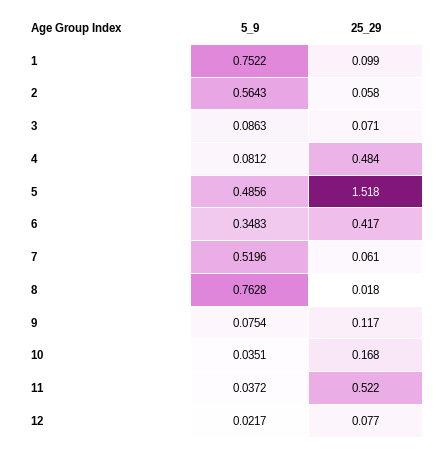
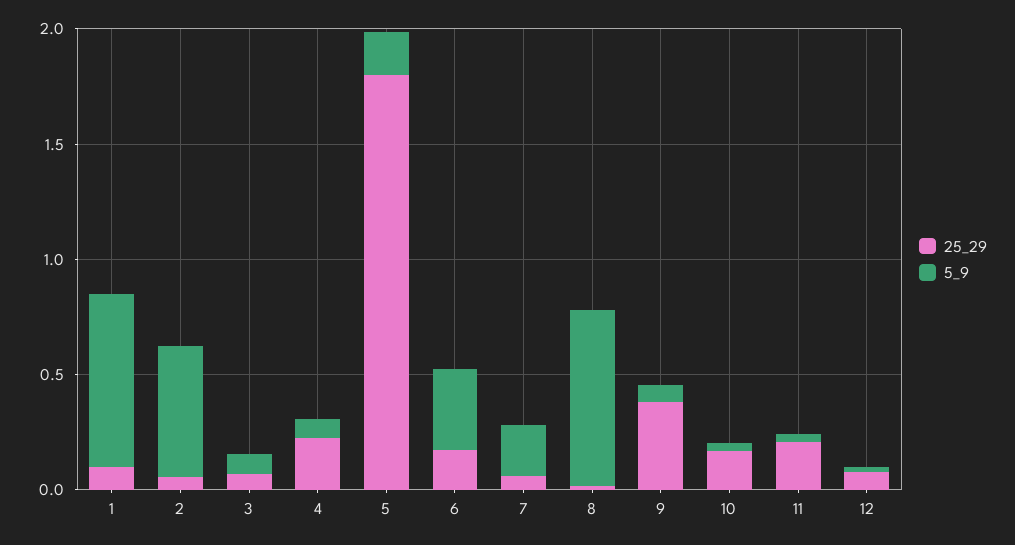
25_29, 4: 0.484 -> 0.2
5_9, 5: 0.4856 -> 0.2
25_29, 5: 1.518 -> 1.8
25_29, 6: 0.417 -> 0.2
5_9, 7: 0.5196 -> 0.2
25_29, 9: 0.117 -> 0.4
25_29, 11: 0.522 -> 0.2

